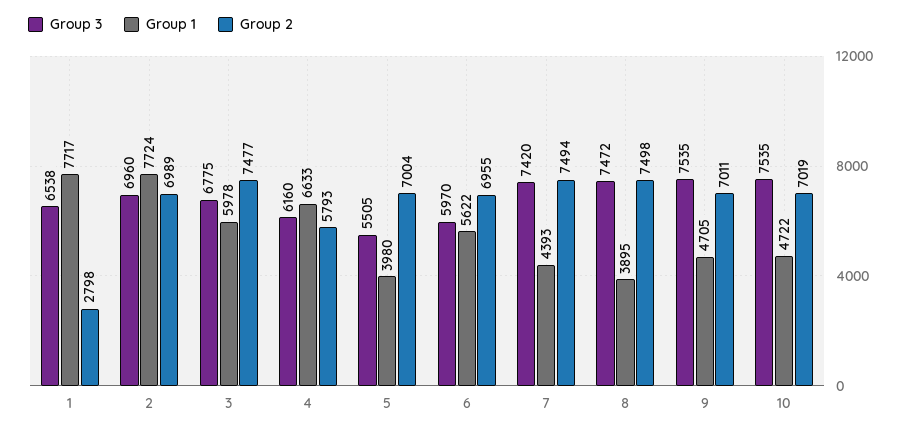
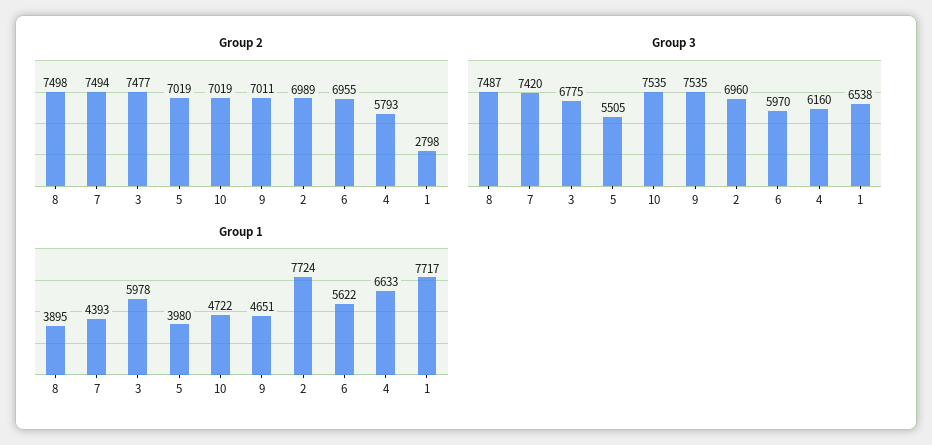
Group 2, 5: 7004 -> 7019
Group 3, 8: 7472 -> 7487
Group 1, 9: 4705 -> 4651

